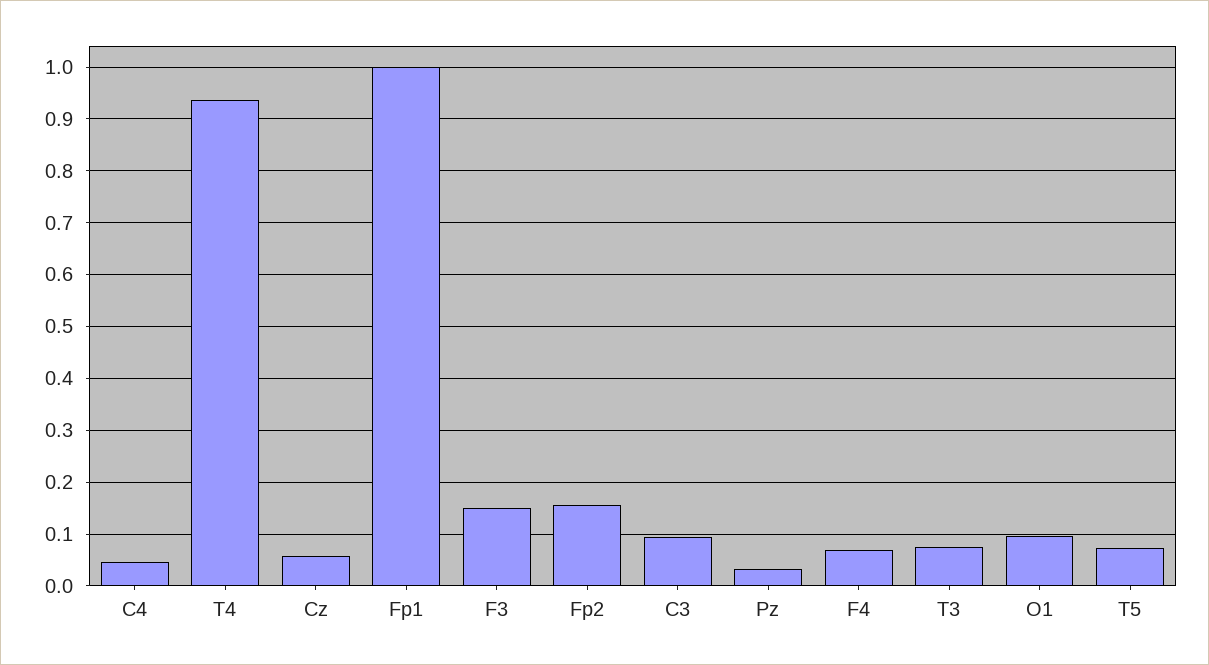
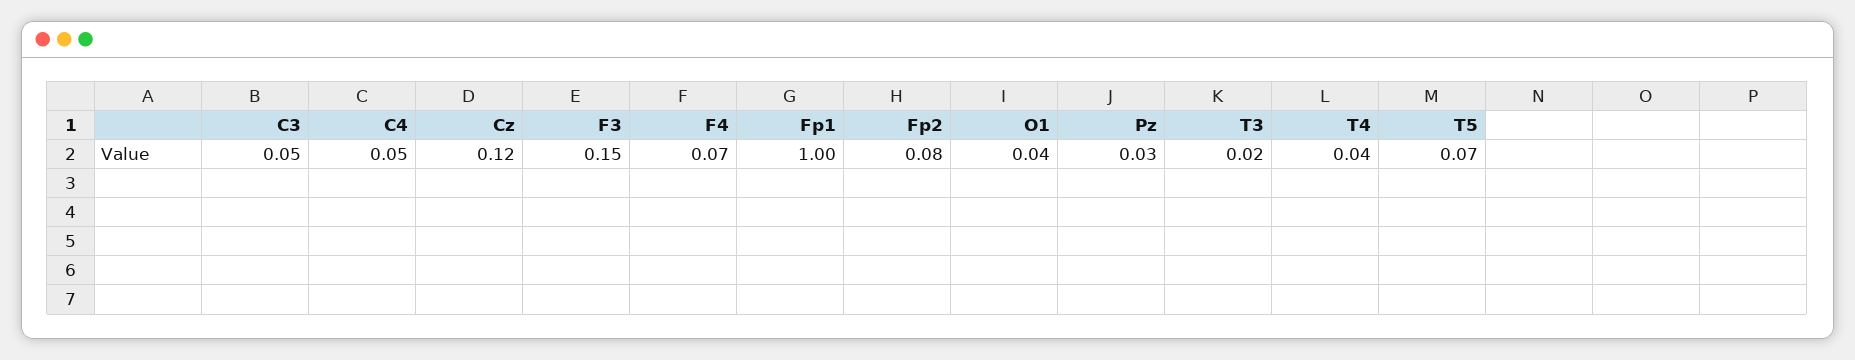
T4: 0.94 -> 0.04
Cz: 0.06 -> 0.12
Fp2: 0.16 -> 0.08
C3: 0.1 -> 0.05
T3: 0.08 -> 0.02
O1: 0.1 -> 0.04

